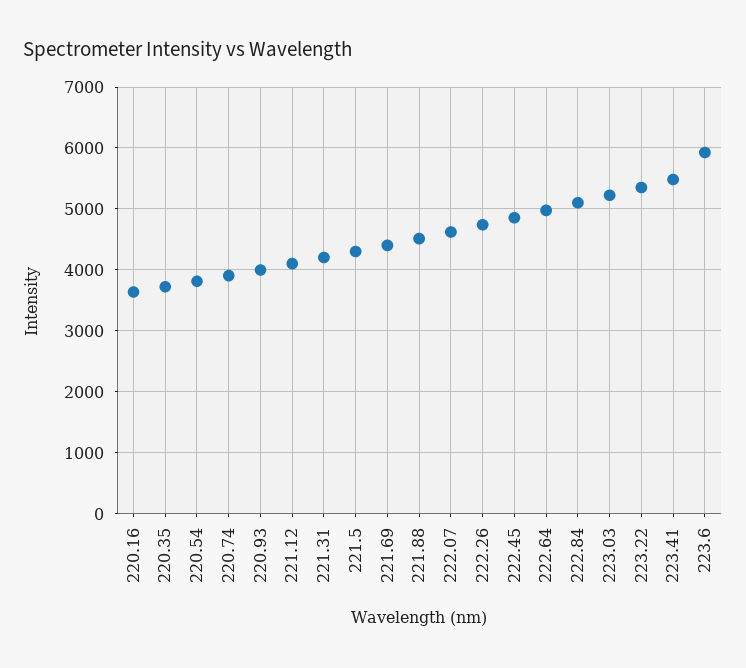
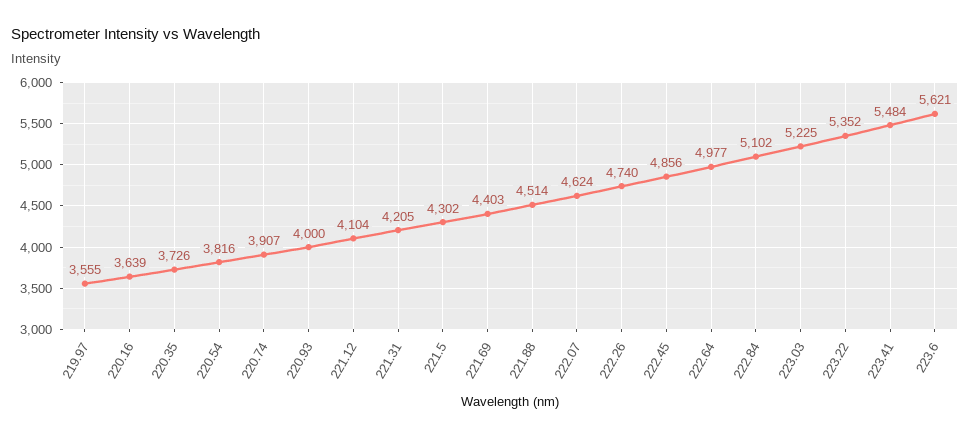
223.6: 5900 -> 5621
219.97: none -> 3555

